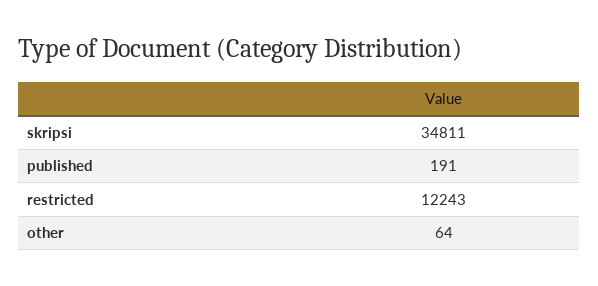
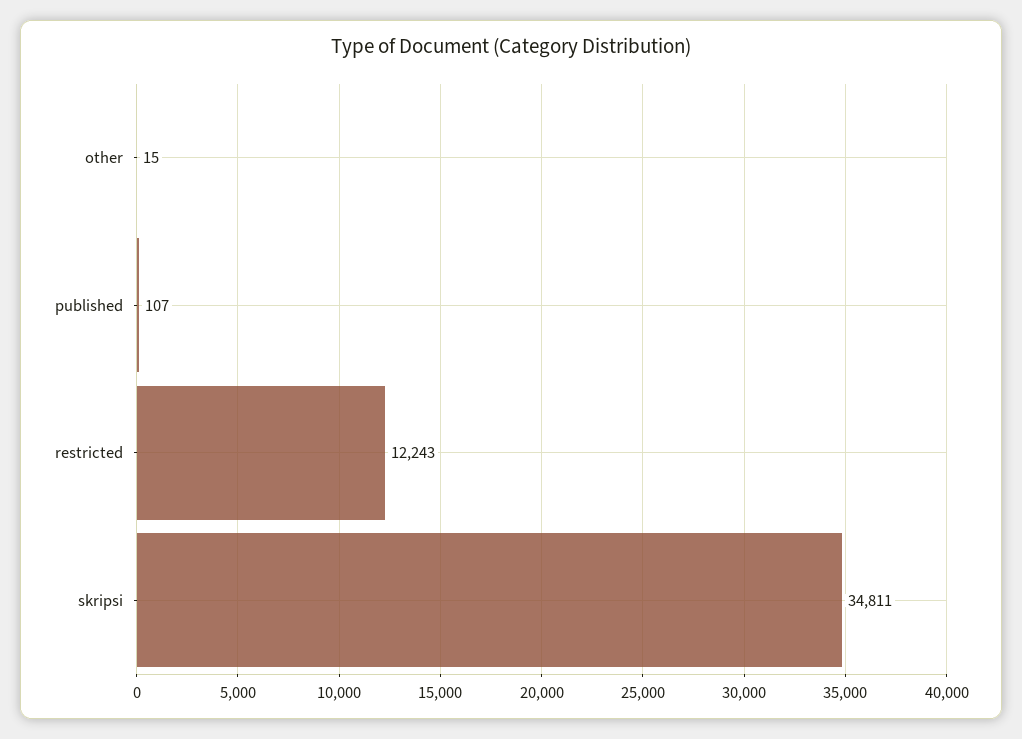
published: 191 -> 107
other: 64 -> 15

